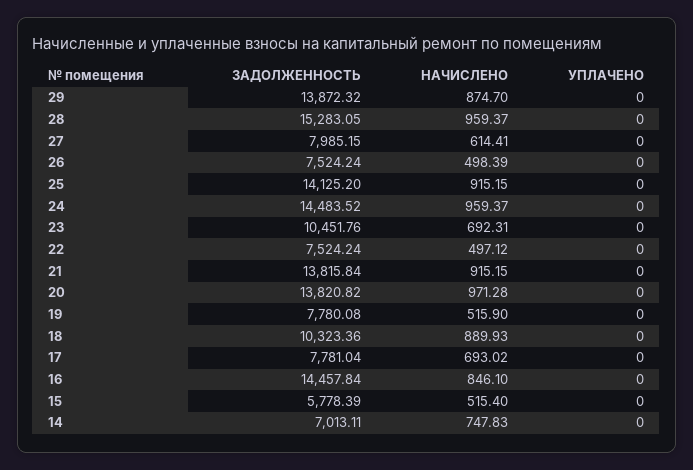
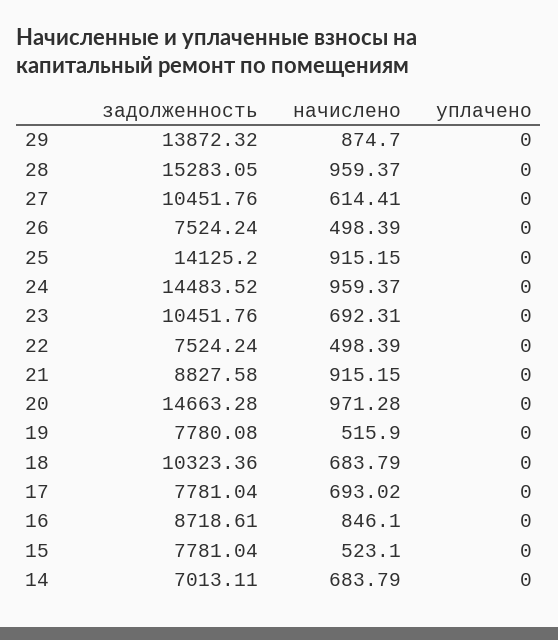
ЗАДОЛЖЕННОСТЬ, 27: 7985.15 -> 10451.76
НАЧИСЛЕНО, 22: 497.12 -> 498.39
ЗАДОЛЖЕННОСТЬ, 21: 13815.84 -> 8827.58
ЗАДОЛЖЕННОСТЬ, 20: 13820.82 -> 14663.28
НАЧИСЛЕНО, 18: 889.93 -> 683.79
ЗАДОЛЖЕННОСТЬ, 16: 14457.84 -> 8718.61
ЗАДОЛЖЕННОСТЬ, 15: 5778.39 -> 7781.04
НАЧИСЛЕНО, 15: 515.4 -> 523.1
НАЧИСЛЕНО, 14: 747.83 -> 683.79

